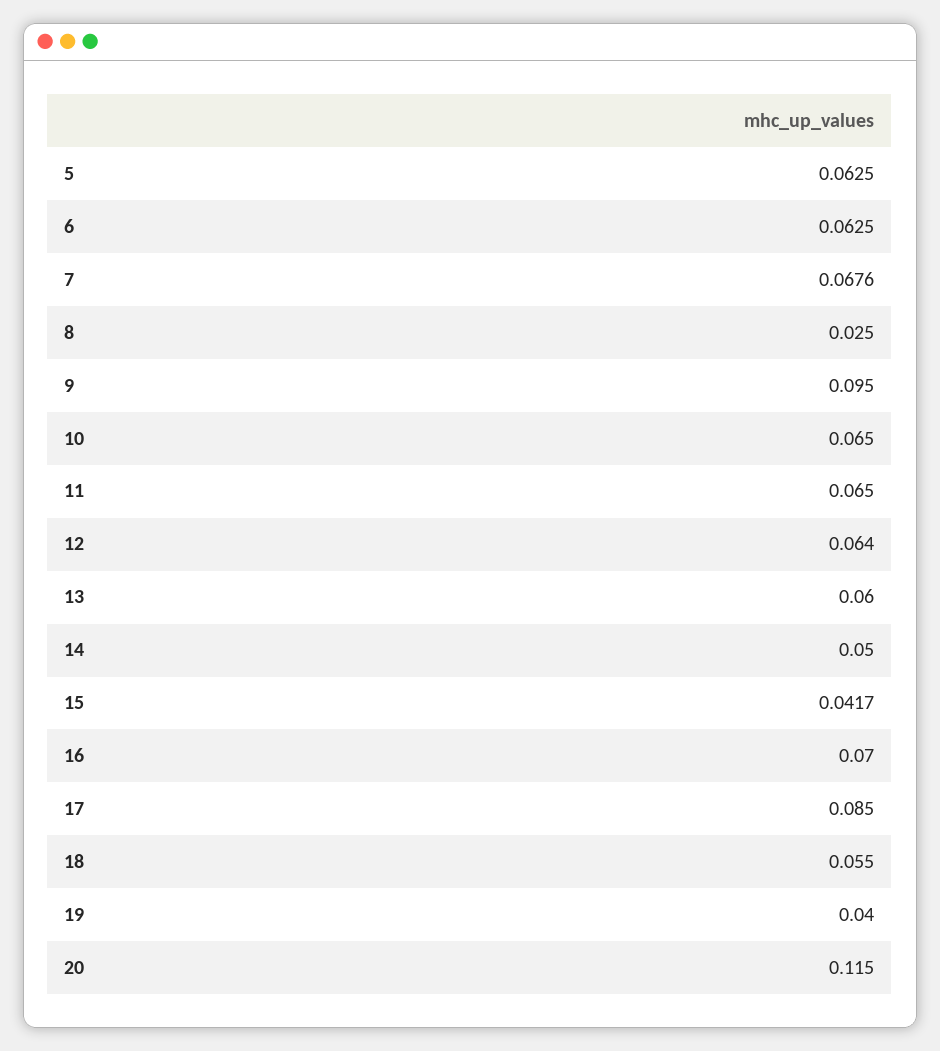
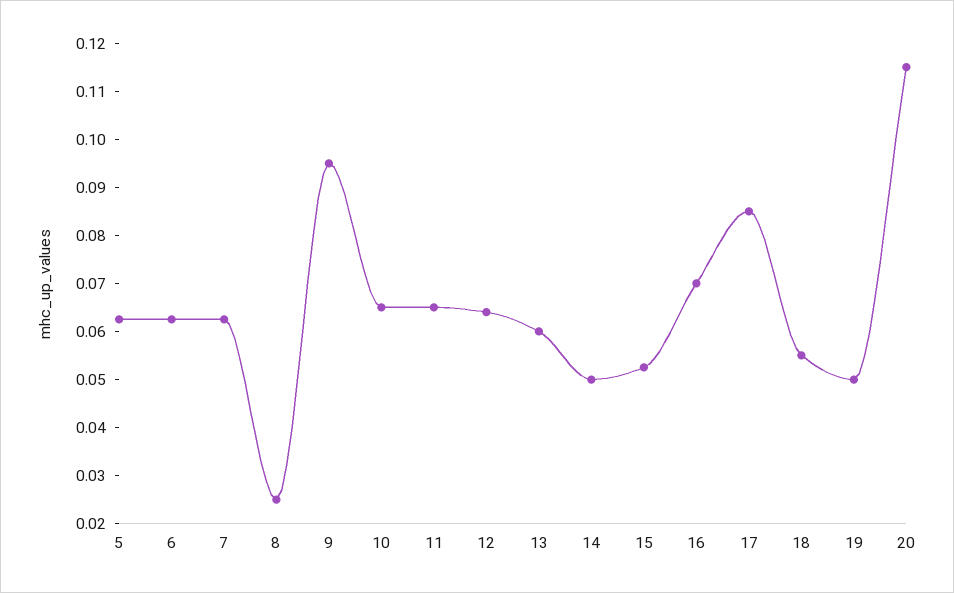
7: 0.0676 -> 0.062
15: 0.0417 -> 0.052
19: 0.04 -> 0.05

